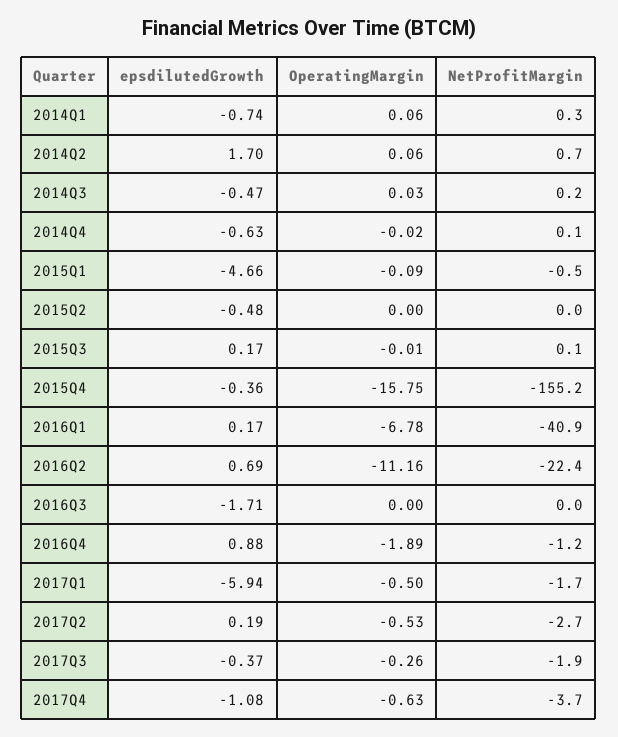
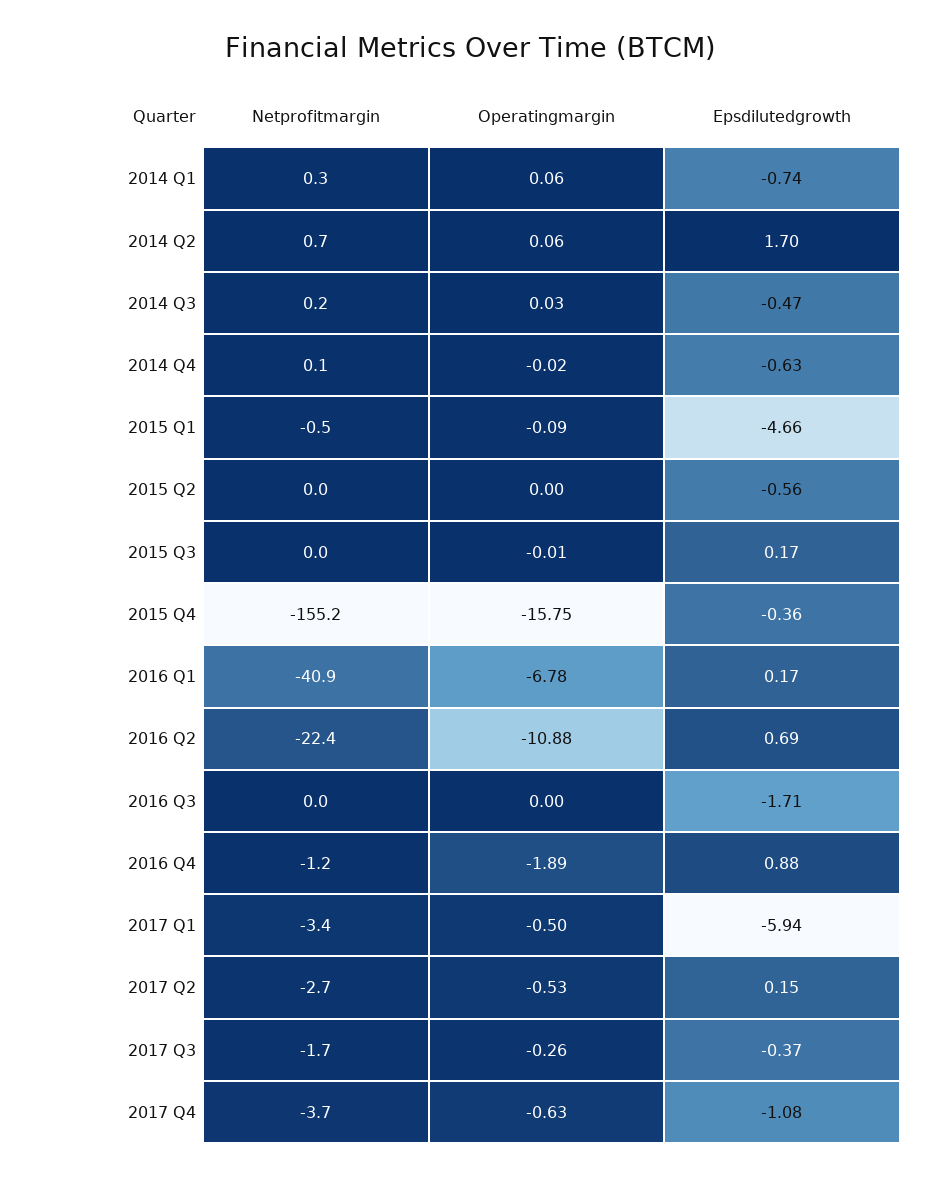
epsdilutedGrowth, 2015Q2: -0.48 -> -0.56
NetProfitMargin, 2015Q3: 0.1 -> 0
OperatingMargin, 2016Q2: -11.16 -> -10.88
NetProfitMargin, 2017Q1: -1.7 -> -3.4
epsdilutedGrowth, 2017Q2: 0.19 -> 0.15
NetProfitMargin, 2017Q3: -1.9 -> -1.7

